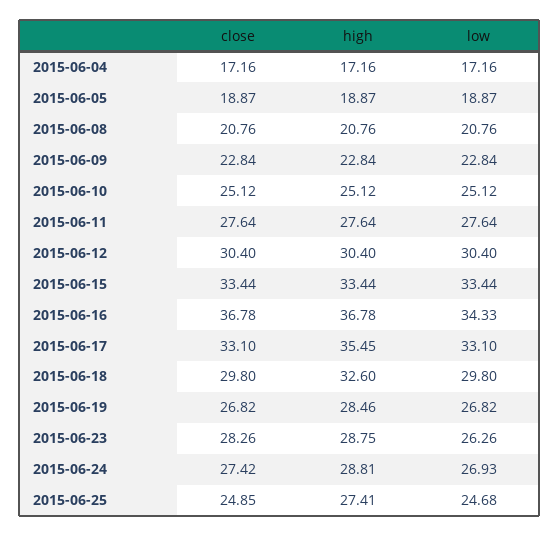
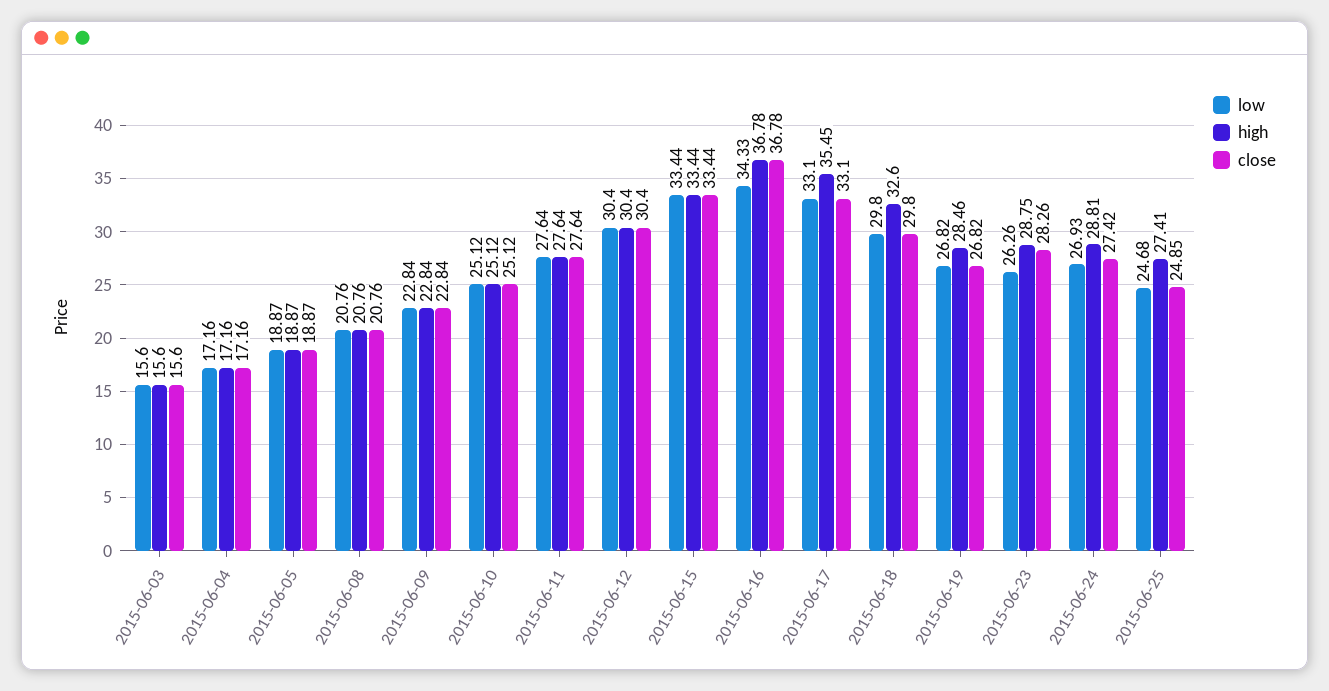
low, 2015-06-03: none -> 15.6
high, 2015-06-03: none -> 15.6
close, 2015-06-03: none -> 15.6

